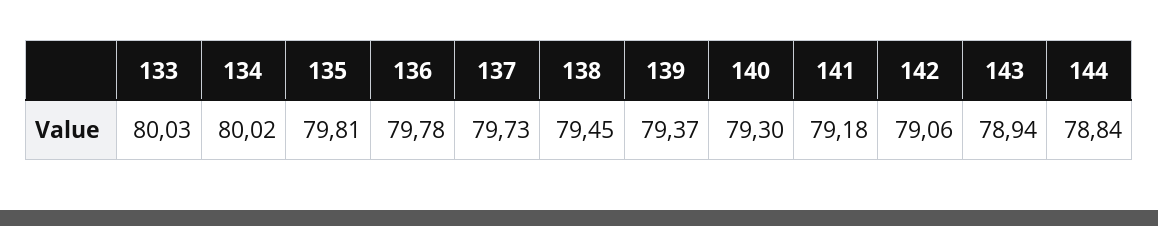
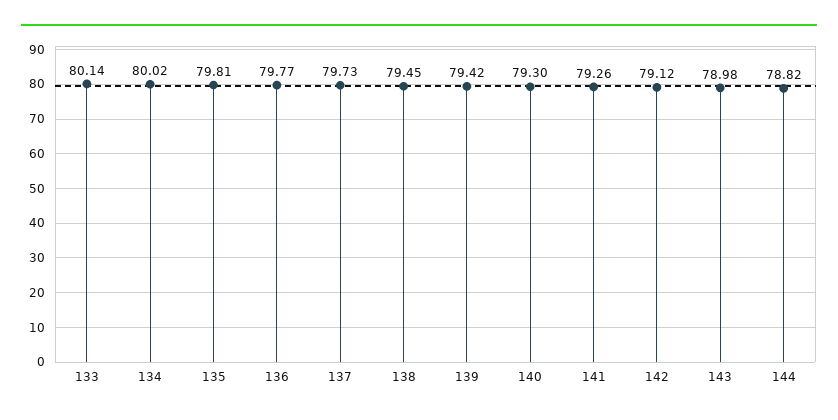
133: 80.03 -> 80.14
136: 79.78 -> 79.77
139: 79.37 -> 79.42
141: 79.18 -> 79.26
142: 79.06 -> 79.12
143: 78.94 -> 78.98
144: 78.84 -> 78.82

